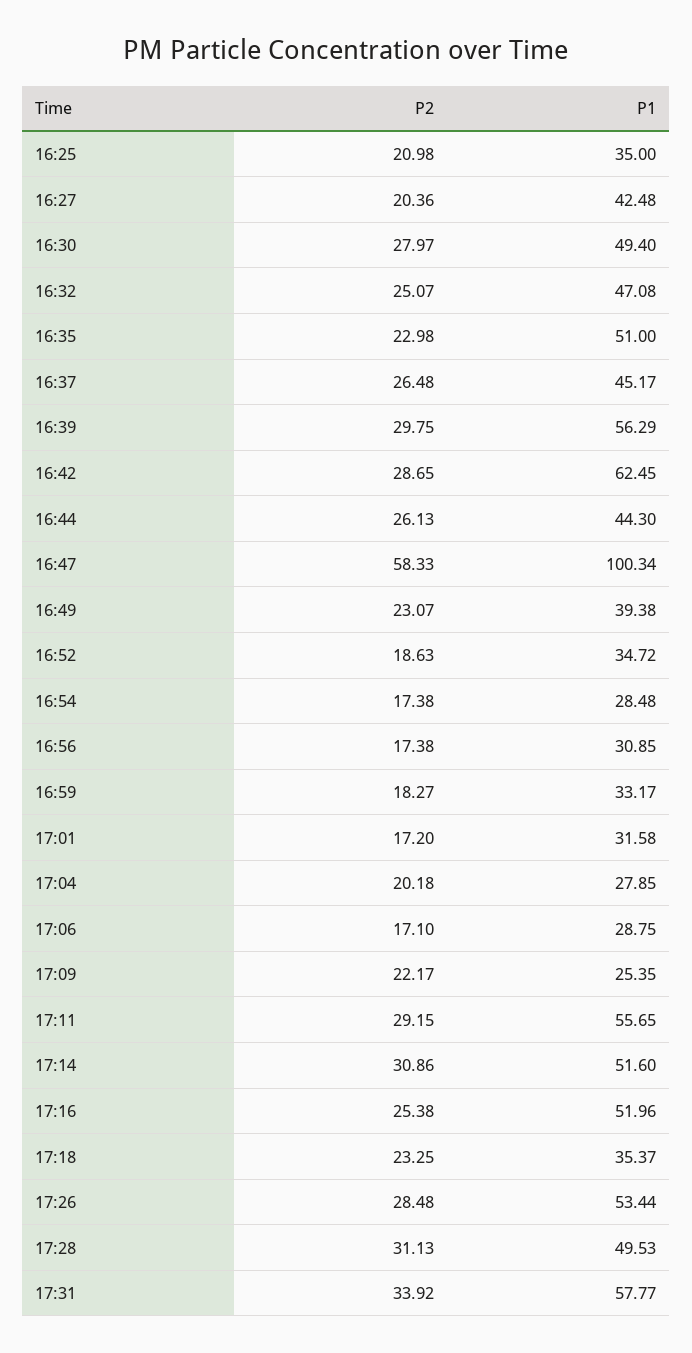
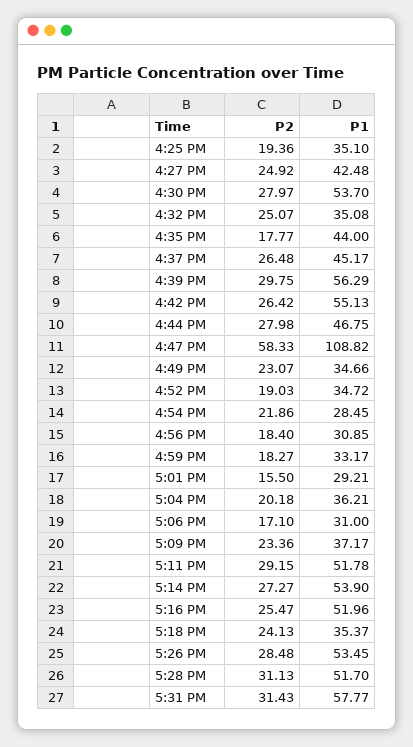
P2, 16:25: 20.98 -> 19.36
P1, 16:25: 35 -> 35.1
P2, 16:27: 20.36 -> 24.92
P1, 16:30: 49.4 -> 53.7
P1, 16:32: 47.08 -> 35.08
P2, 16:35: 22.98 -> 17.77
P1, 16:35: 51 -> 44
P2, 16:42: 28.65 -> 26.42
P1, 16:42: 62.45 -> 55.13
P2, 16:44: 26.13 -> 27.98
P1, 16:44: 44.3 -> 46.75
P1, 16:47: 100.34 -> 108.82
P1, 16:49: 39.38 -> 34.66
P2, 16:52: 18.63 -> 19.03
P2, 16:54: 17.38 -> 21.86
P1, 16:54: 28.48 -> 28.45
P2, 16:56: 17.38 -> 18.4
P2, 17:01: 17.2 -> 15.5
P1, 17:01: 31.58 -> 29.21
P1, 17:04: 27.85 -> 36.21
P1, 17:06: 28.75 -> 31
P2, 17:09: 22.17 -> 23.36
P1, 17:09: 25.35 -> 37.17
P1, 17:11: 55.65 -> 51.78
P2, 17:14: 30.86 -> 27.27
P1, 17:14: 51.6 -> 53.9
P2, 17:16: 25.38 -> 25.47
P2, 17:18: 23.25 -> 24.13
P1, 17:26: 53.44 -> 53.45
P1, 17:28: 49.53 -> 51.7
P2, 17:31: 33.92 -> 31.43

